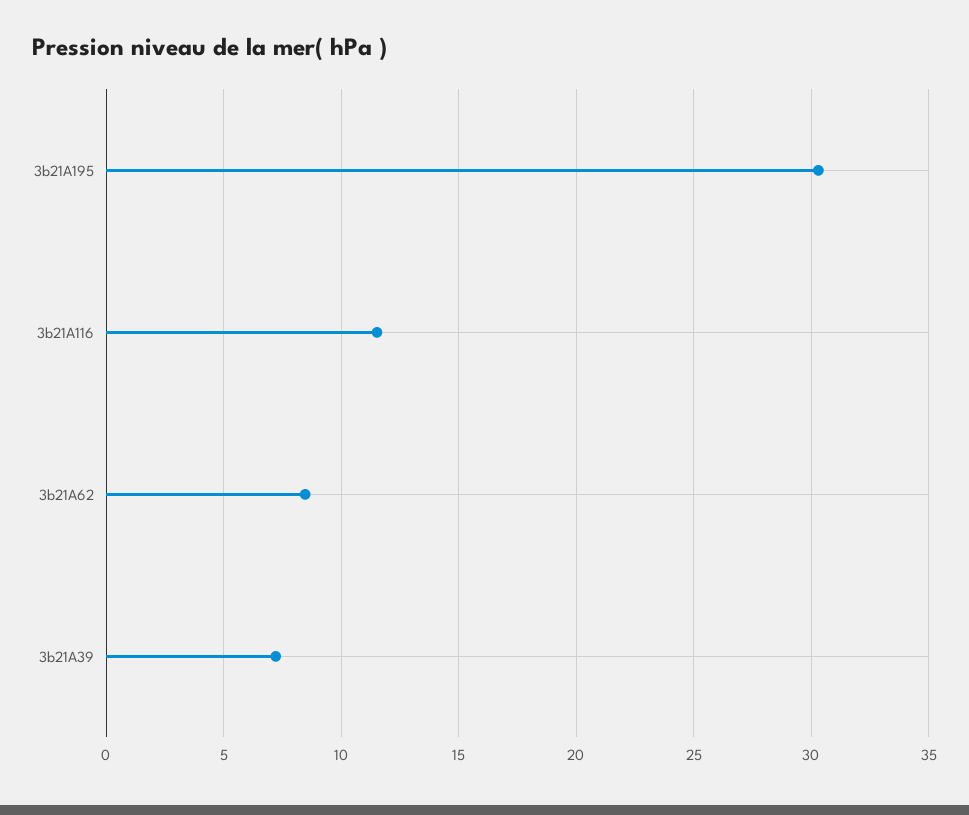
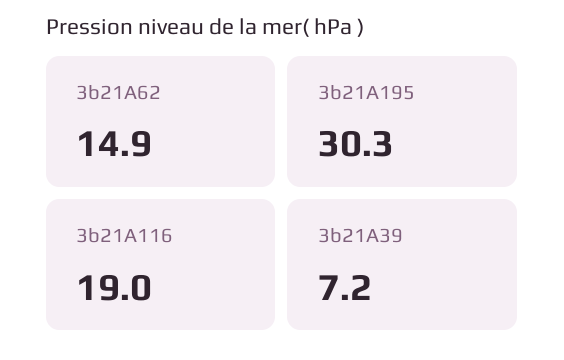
3b21A116: 11.5 -> 19
3b21A62: 8.5 -> 14.9

